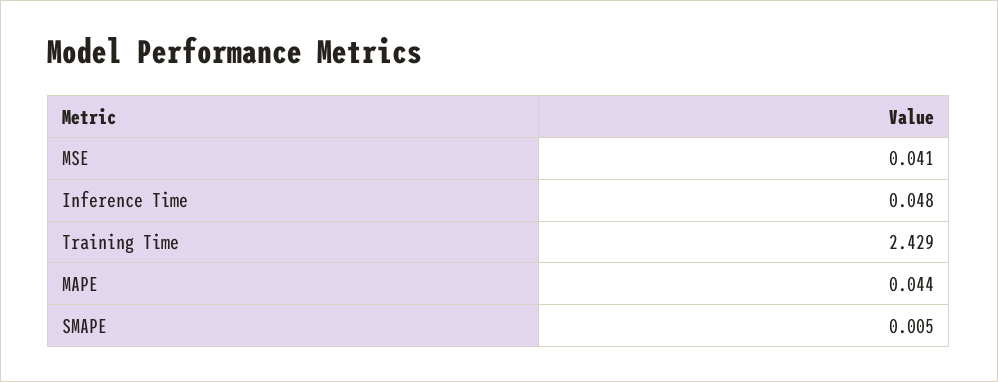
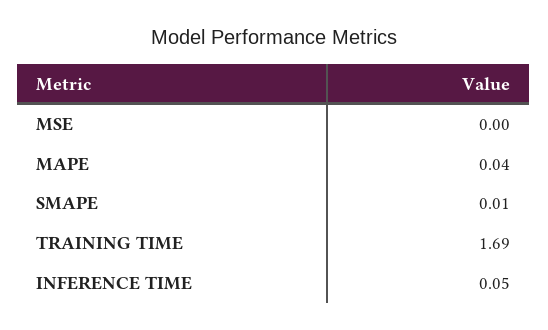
MSE: 0.041 -> 0
Training Time: 2.429 -> 1.69

